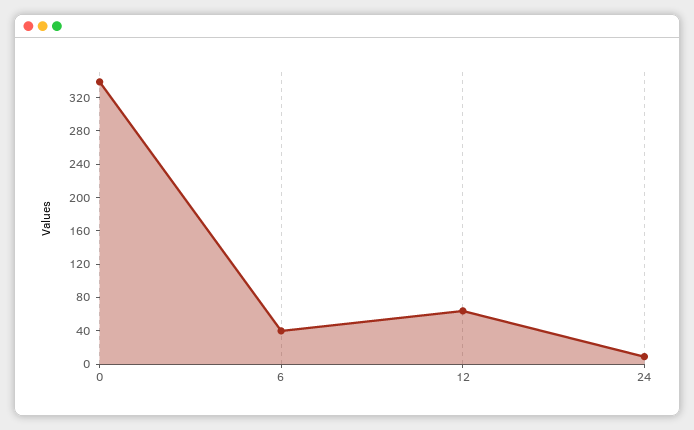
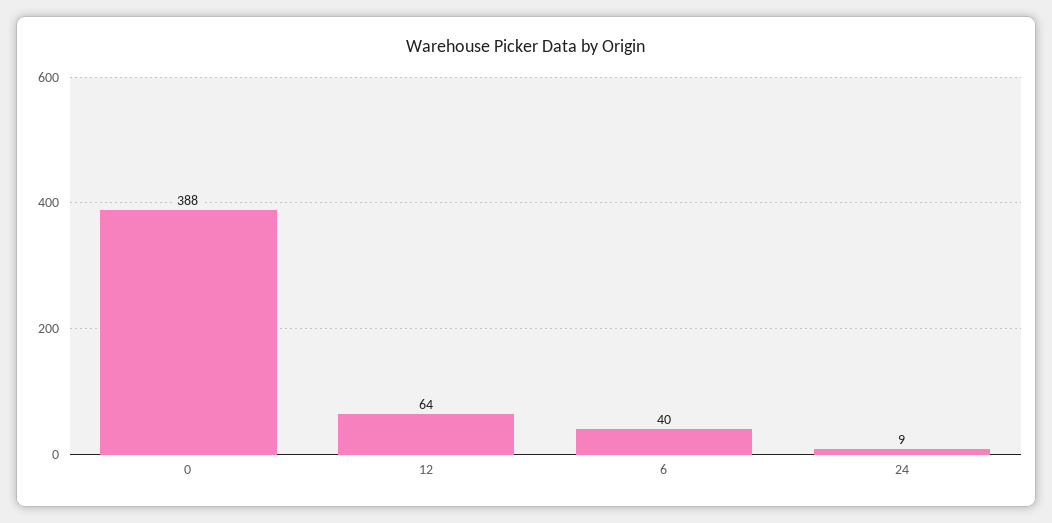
0: 340 -> 388

